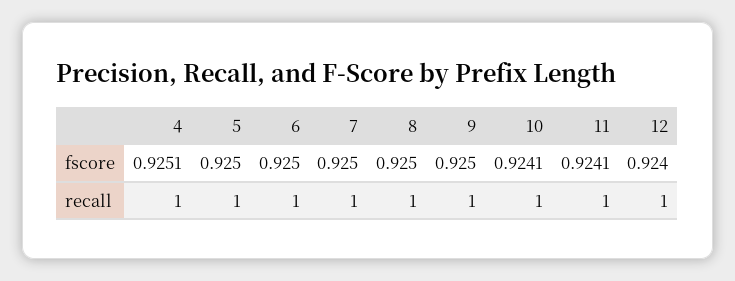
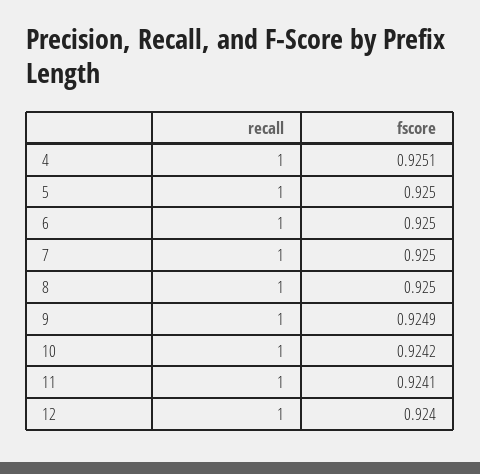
9, fscore: 0.925 -> 0.9249
10, fscore: 0.9241 -> 0.9242

